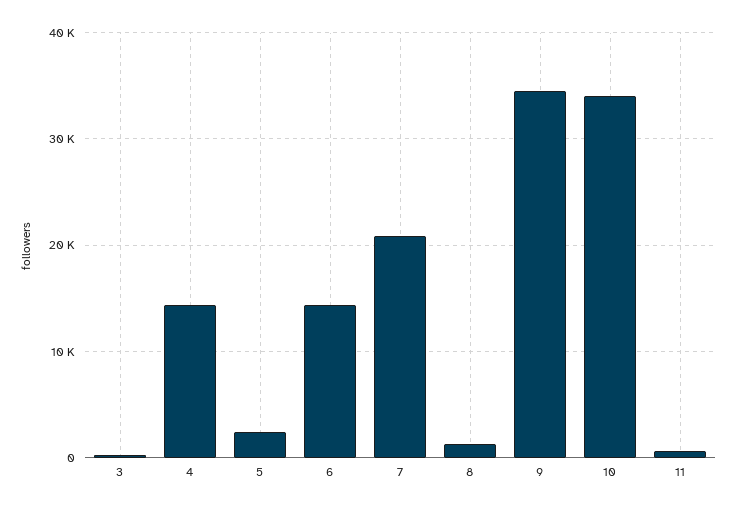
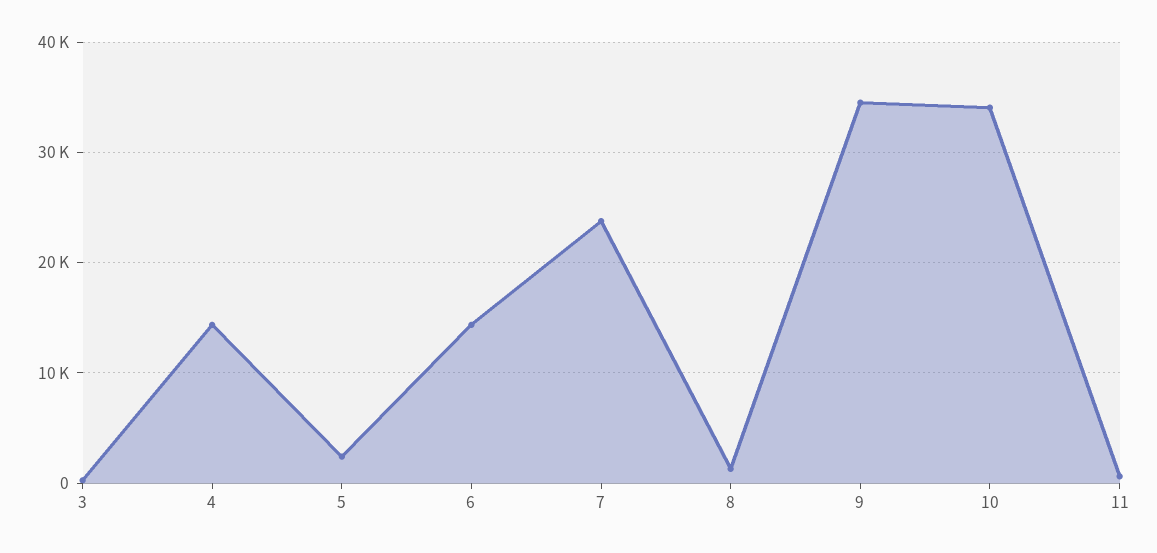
7: 21000 -> 24000

